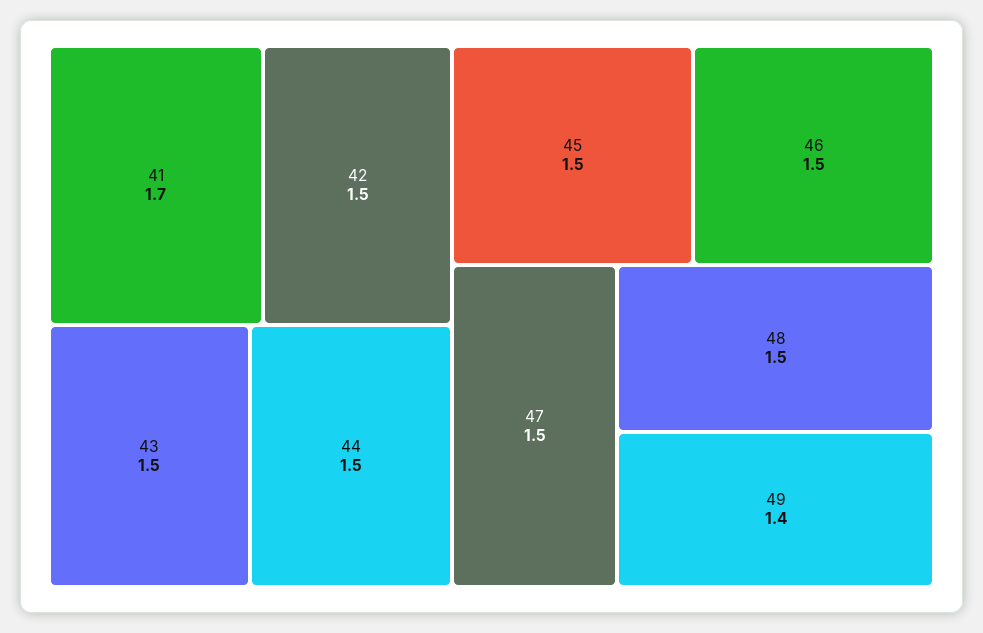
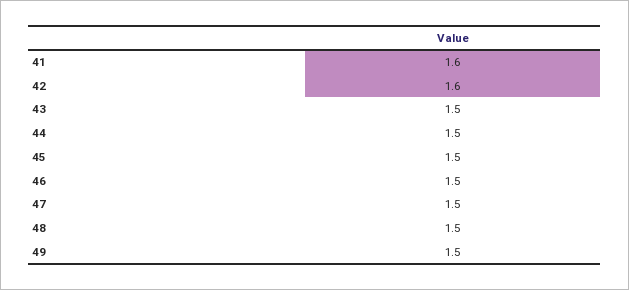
41: 1.7 -> 1.6
42: 1.5 -> 1.6
49: 1.4 -> 1.5

